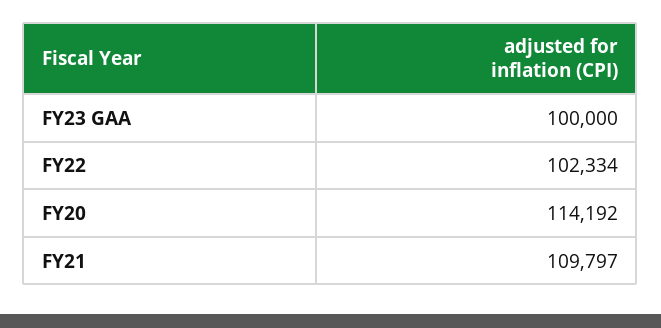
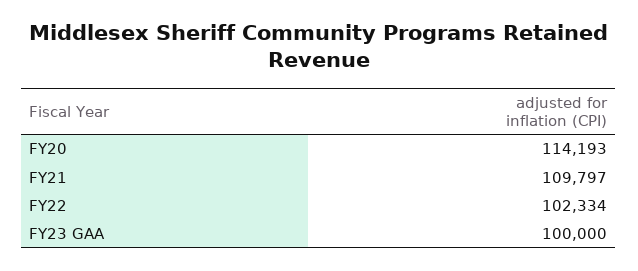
FY20: 114192 -> 114193

